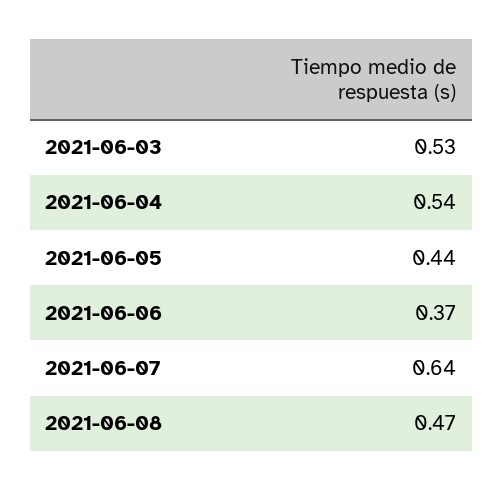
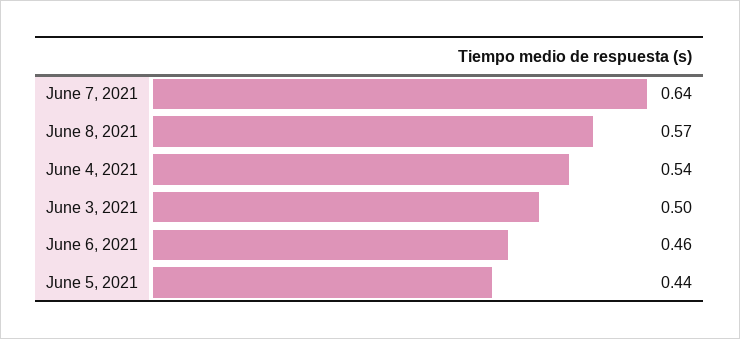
2021-06-03: 0.53 -> 0.5
2021-06-06: 0.37 -> 0.46
2021-06-08: 0.47 -> 0.57

